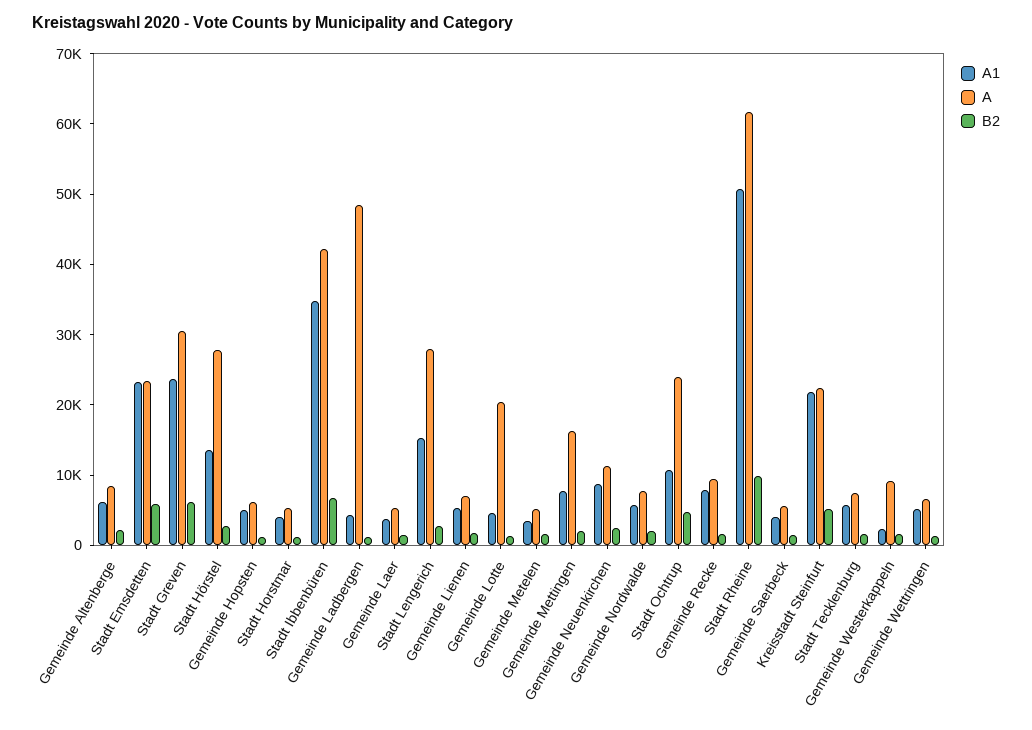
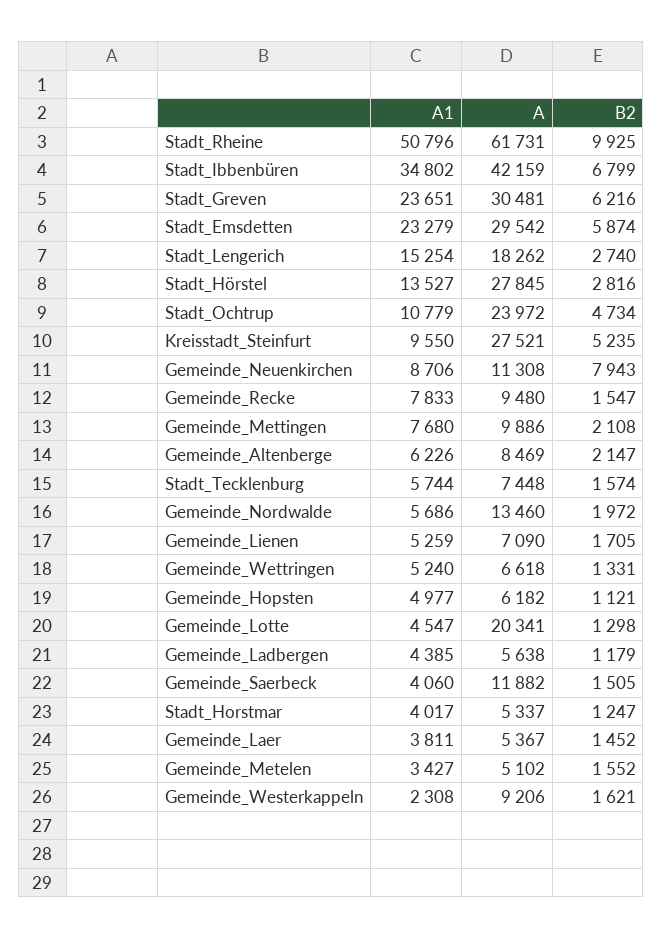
A, Stadt Emsdetten: 24000 -> 29542
A, Gemeinde Ladbergen: 48000 -> 5638
A, Stadt Lengerich: 28000 -> 18262
A, Gemeinde Mettingen: 16000 -> 9886
B2, Gemeinde Neuenkirchen: 2000 -> 7943
A, Gemeinde Nordwalde: 8000 -> 13460
A, Gemeinde Saerbeck: 6000 -> 11882
A1, Kreisstadt Steinfurt: 22000 -> 9550
A, Kreisstadt Steinfurt: 22000 -> 27521

